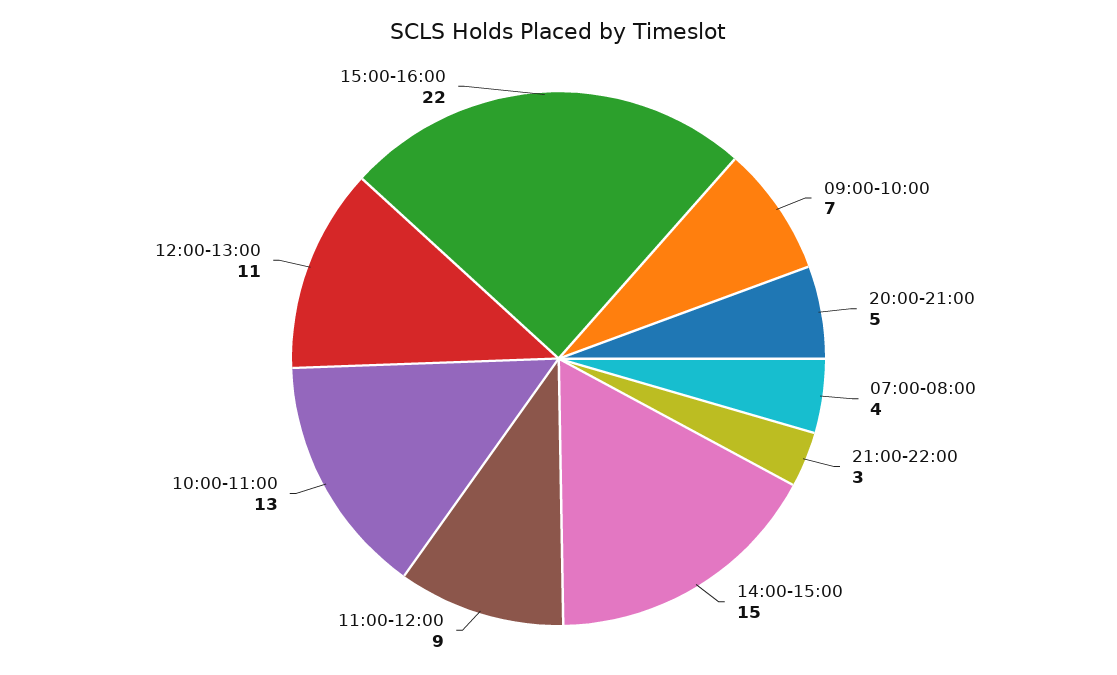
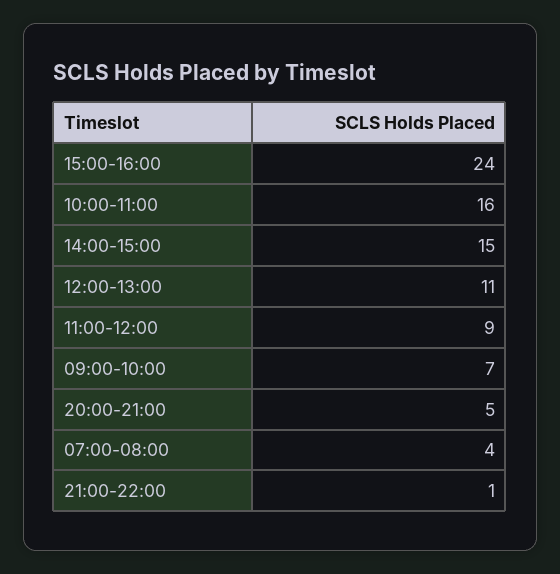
21:00-22:00: 3 -> 1
10:00-11:00: 13 -> 16
15:00-16:00: 22 -> 24

